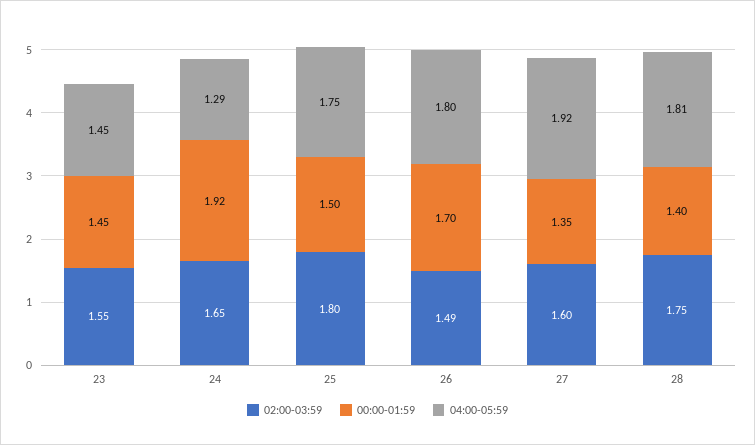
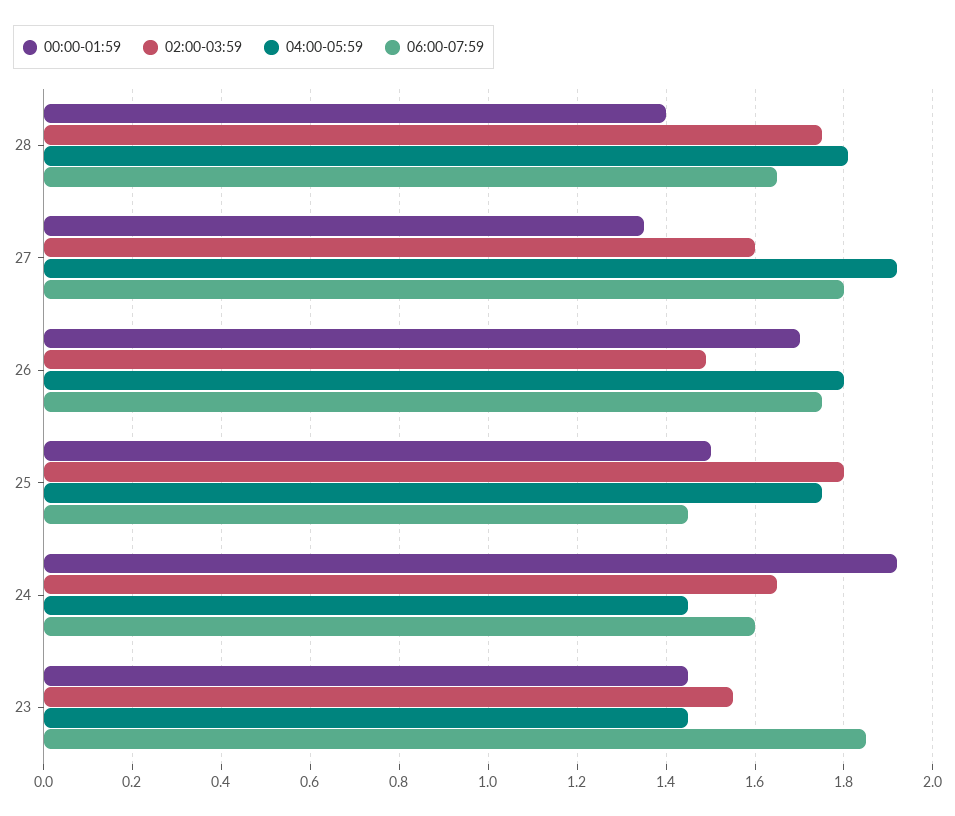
04:00-05:59, 24: 1.29 -> 1.45
06:00-07:59, 28: none -> 1.65
06:00-07:59, 27: none -> 1.8
06:00-07:59, 26: none -> 1.75
06:00-07:59, 25: none -> 1.45
06:00-07:59, 24: none -> 1.6
06:00-07:59, 23: none -> 1.85

